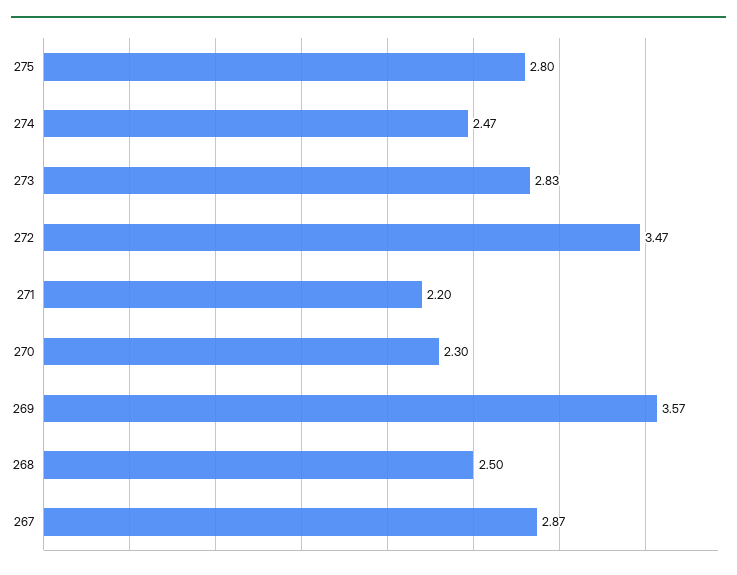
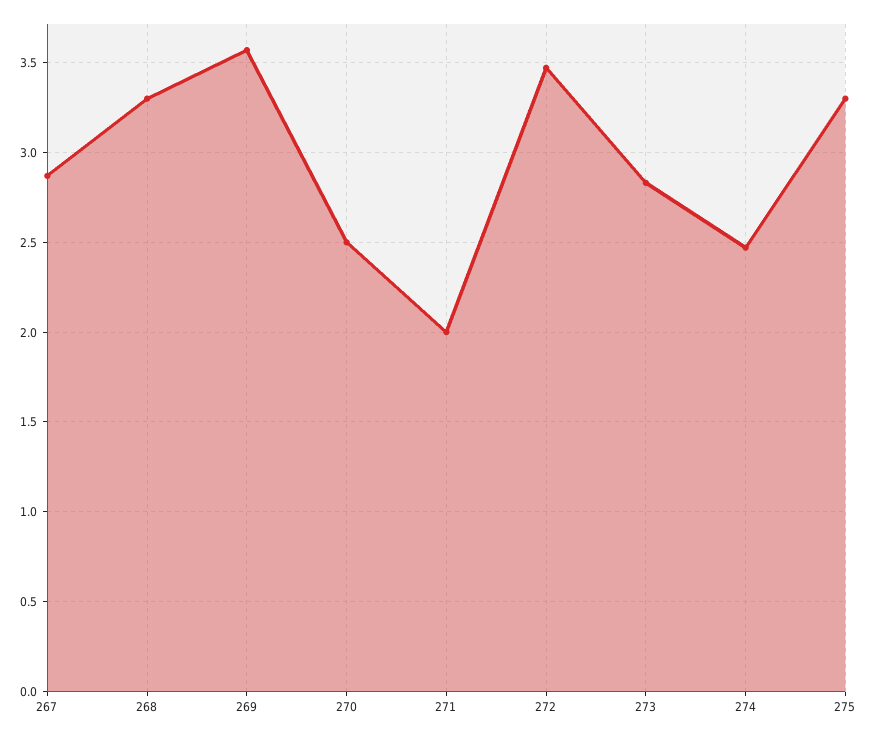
275: 2.8 -> 3.3
271: 2.2 -> 2
270: 2.3 -> 2.5
268: 2.5 -> 3.3

